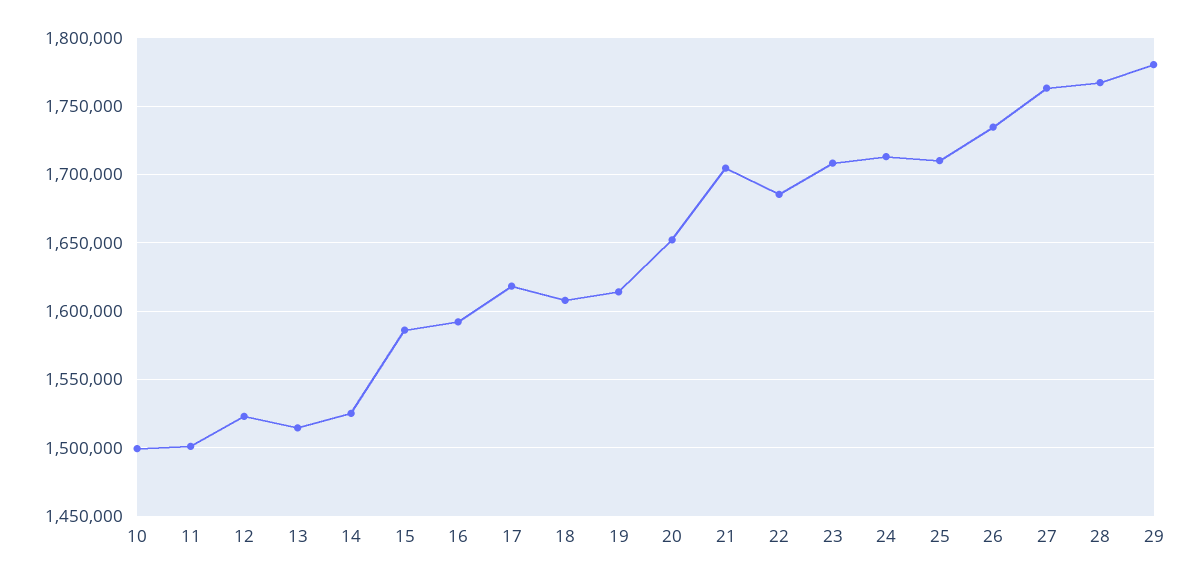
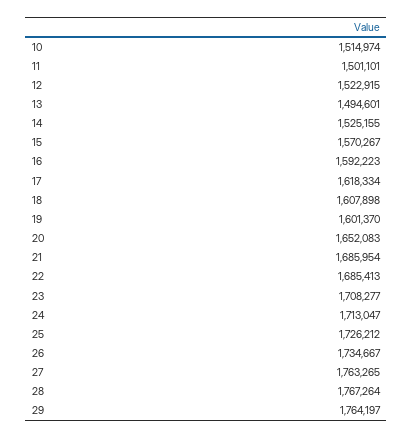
10: 1500000 -> 1514974
13: 1515000 -> 1494601
15: 1585000 -> 1570267
19: 1615000 -> 1601370
21: 1705000 -> 1685954
25: 1710000 -> 1726212
29: 1780000 -> 1764197

